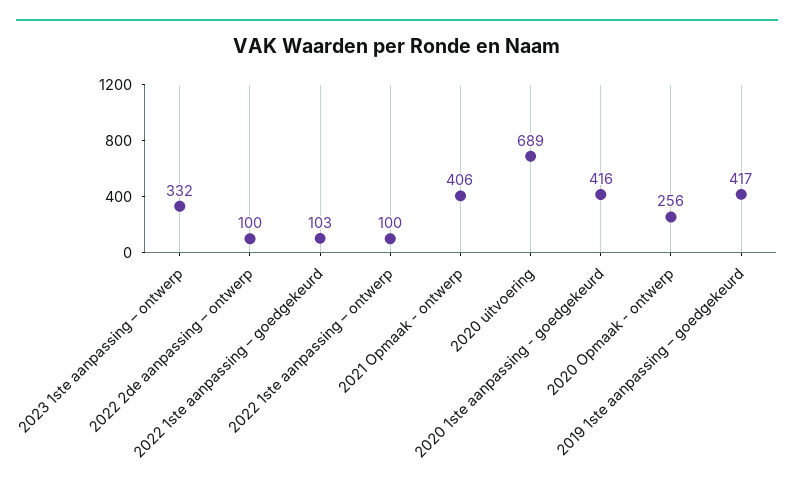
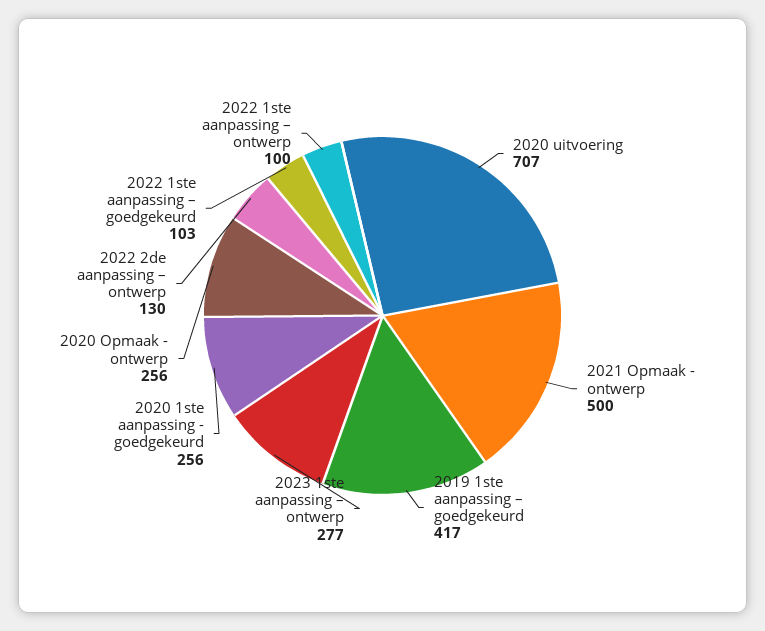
2023 1ste aanpassing – ontwerp: 332 -> 277
2022 2de aanpassing – ontwerp: 100 -> 130
2021 Opmaak - ontwerp: 406 -> 500
2020 uitvoering: 689 -> 707
2020 1ste aanpassing - goedgekeurd: 416 -> 256

